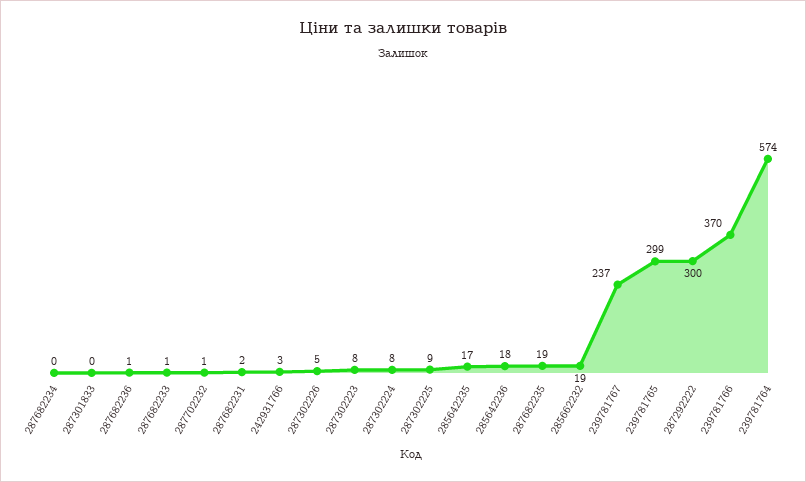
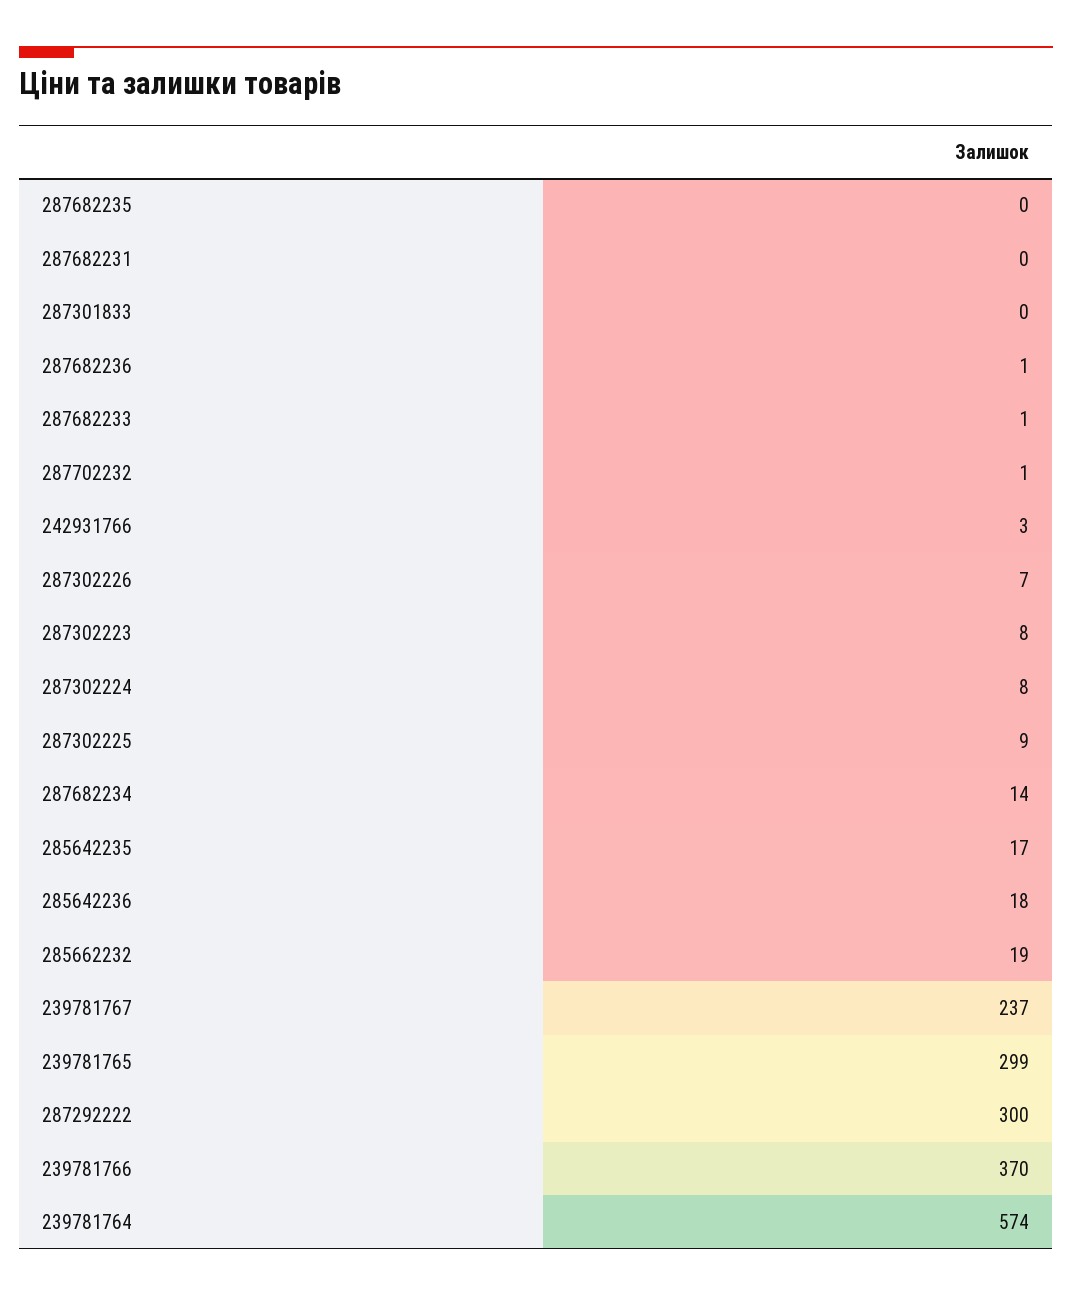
287682234: 0 -> 14
287682231: 2 -> 0
287302226: 5 -> 7
287682235: 19 -> 0

